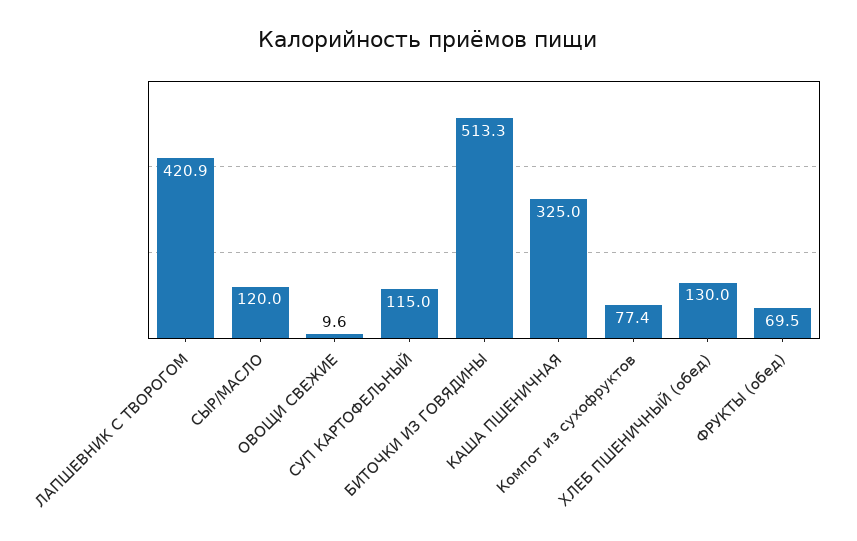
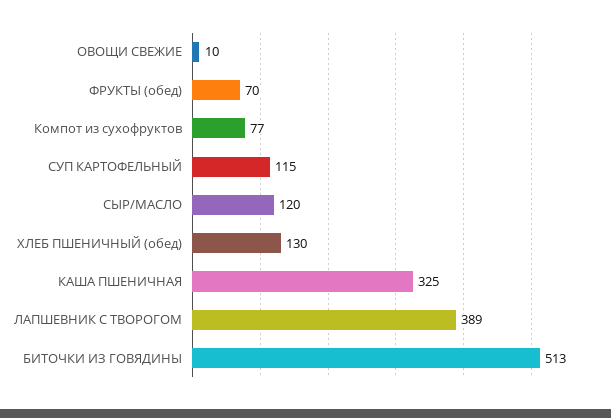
ЛАПШЕВНИК С ТВОРОГОМ: 420.9 -> 389

